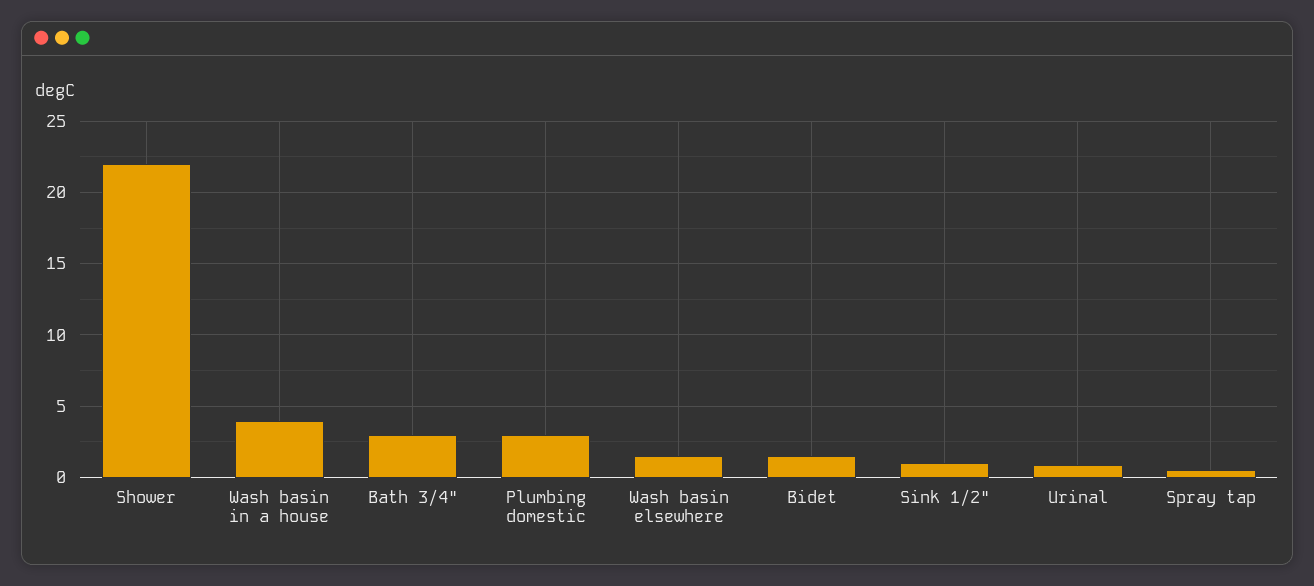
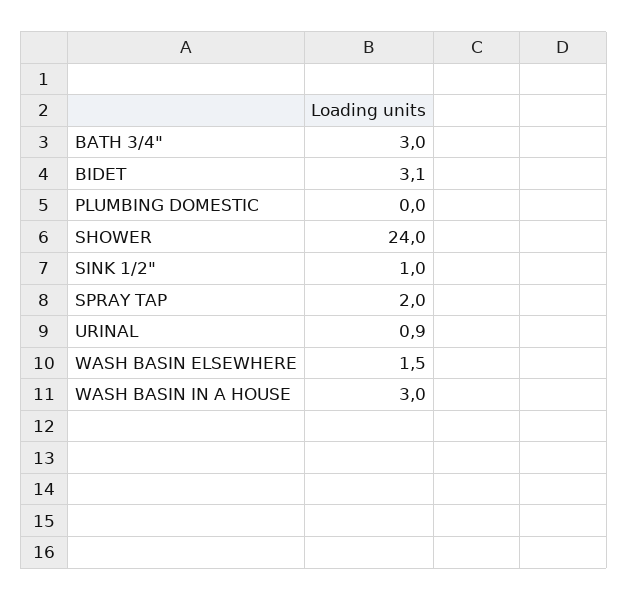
Shower: 22 -> 24
Wash basin in a house: 4 -> 3
Plumbing domestic: 3 -> 0
Bidet: 1.5 -> 3.1
Spray tap: 0.5 -> 2

